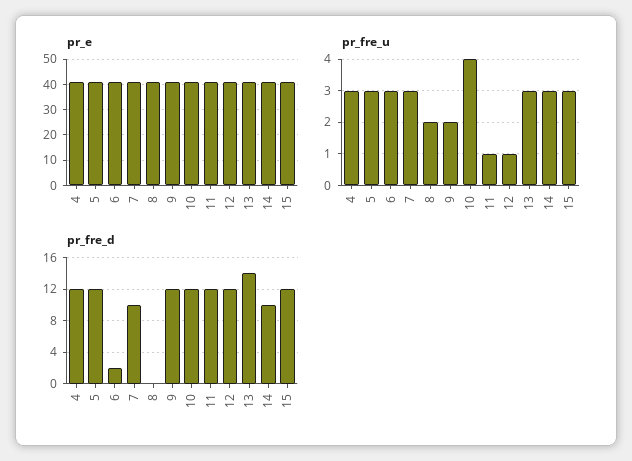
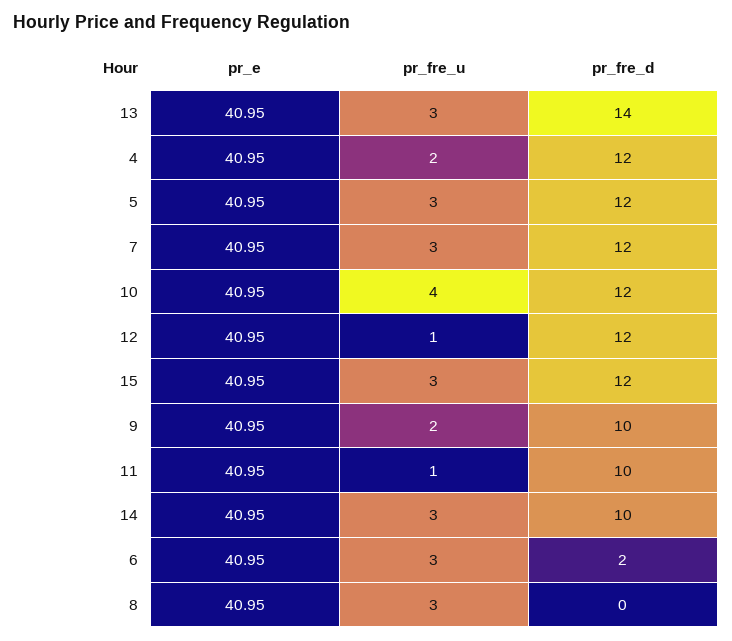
pr_fre_u, 4: 3 -> 2
pr_fre_u, 8: 2 -> 3
pr_fre_d, 7: 10 -> 12
pr_fre_d, 9: 12 -> 10
pr_fre_d, 11: 12 -> 10

